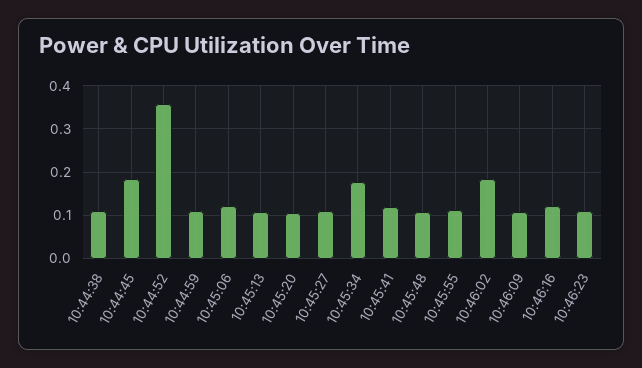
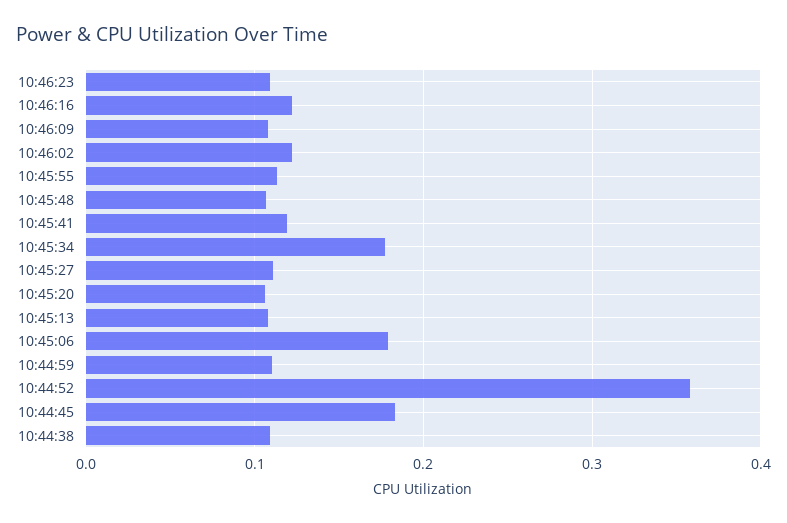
10:45:06: 0.12 -> 0.18
10:46:02: 0.18 -> 0.12

